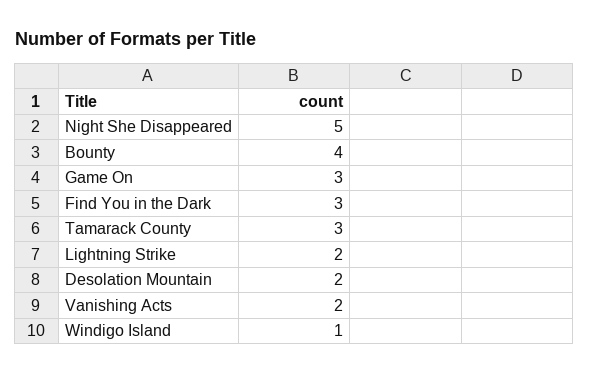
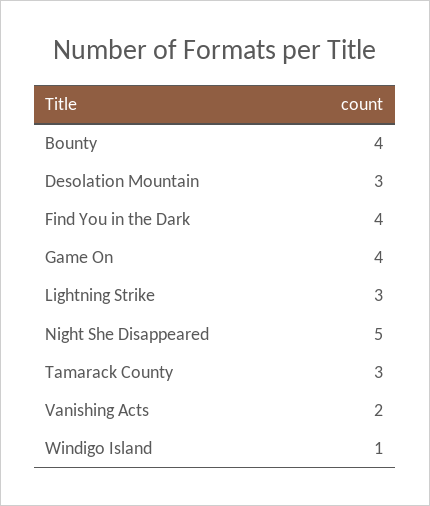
Game On: 3 -> 4
Find You in the Dark: 3 -> 4
Lightning Strike: 2 -> 3
Desolation Mountain: 2 -> 3

